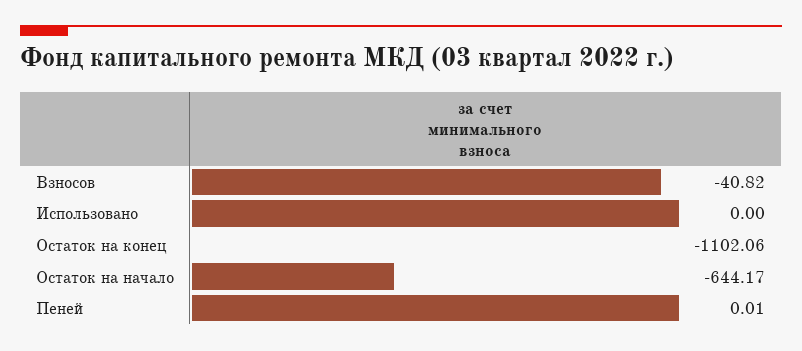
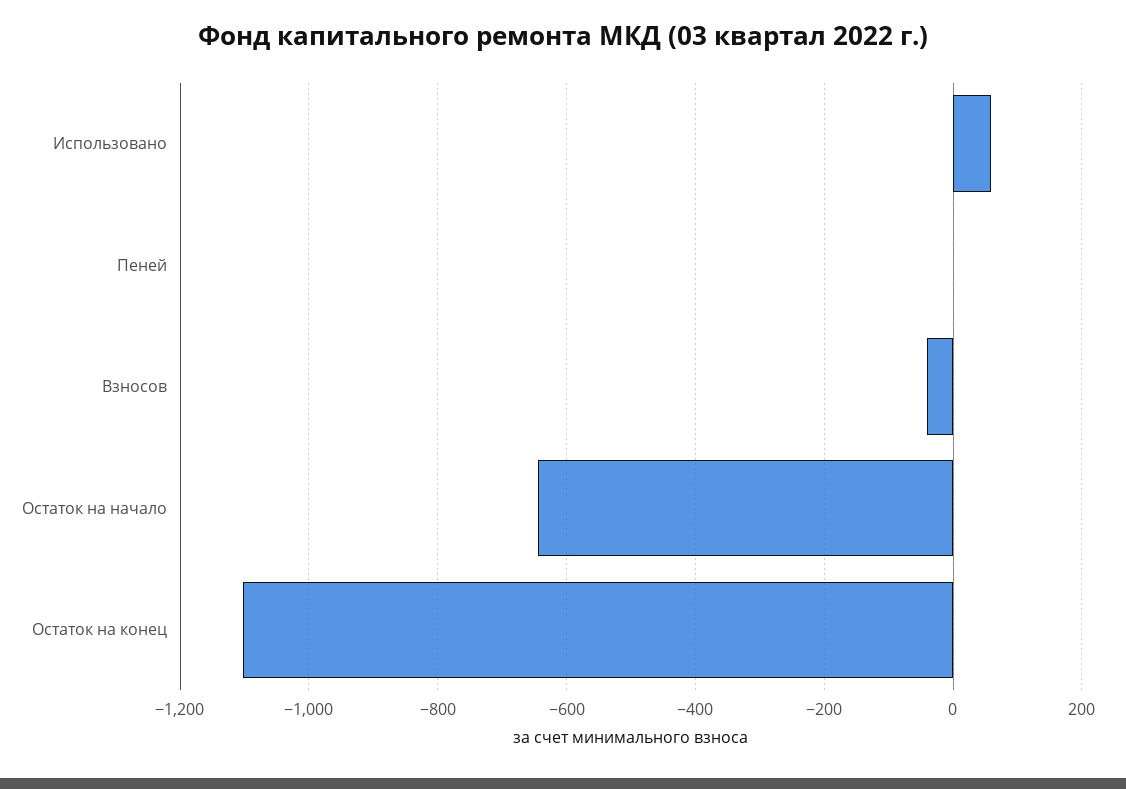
Использовано: 0 -> 60

